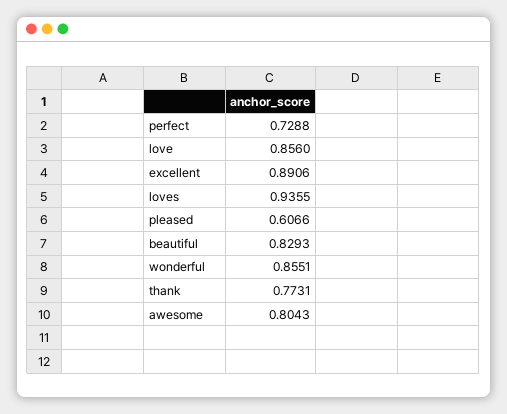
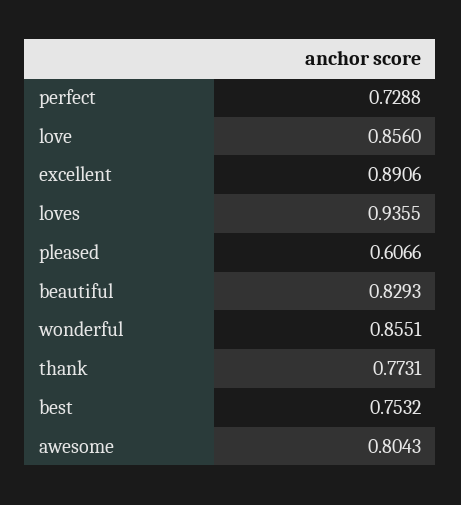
best: none -> 0.7532

